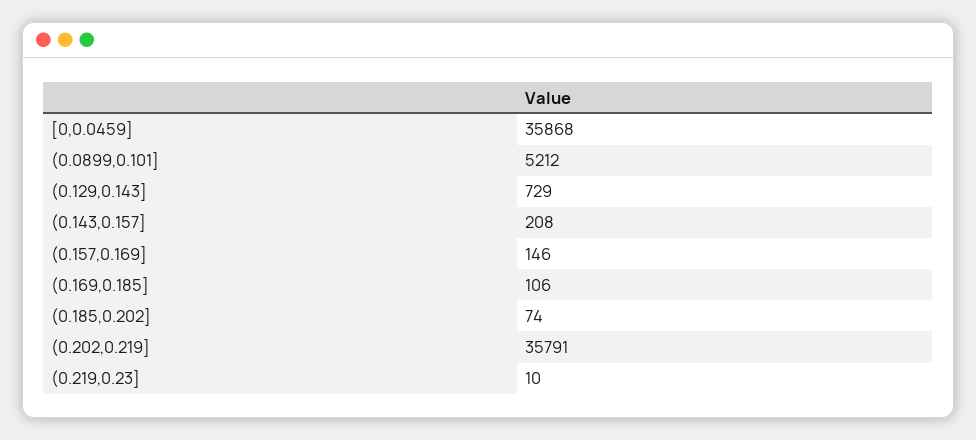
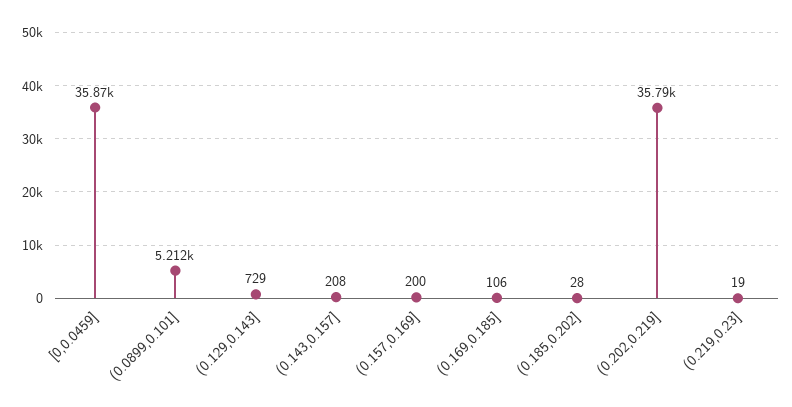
(0.157,0.169]: 146 -> 200
(0.185,0.202]: 74 -> 28
(0.219,0.23]: 10 -> 19

